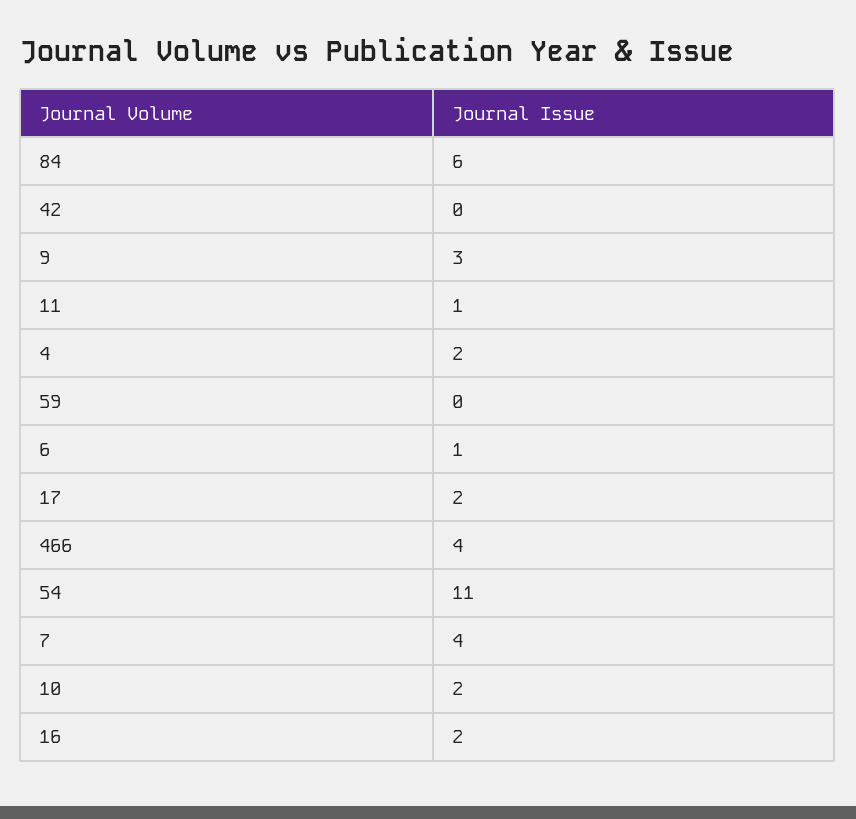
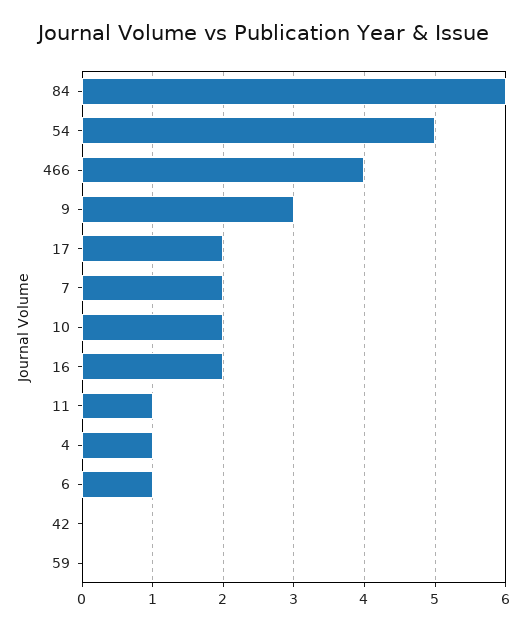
4: 2 -> 1
54: 11 -> 5
7: 4 -> 2

